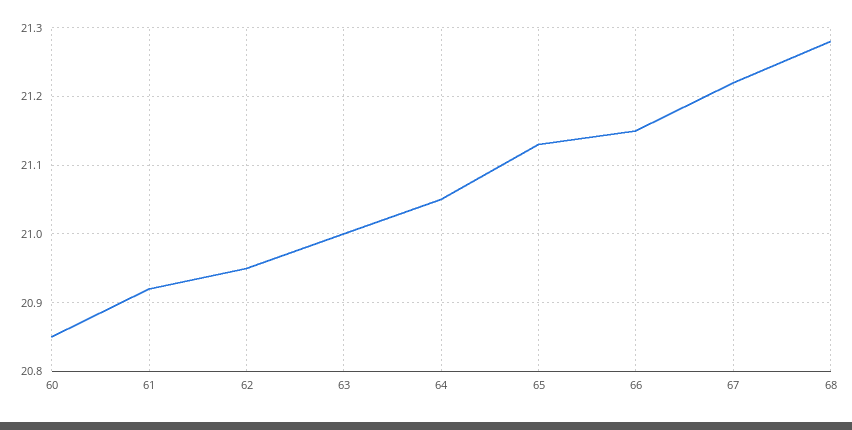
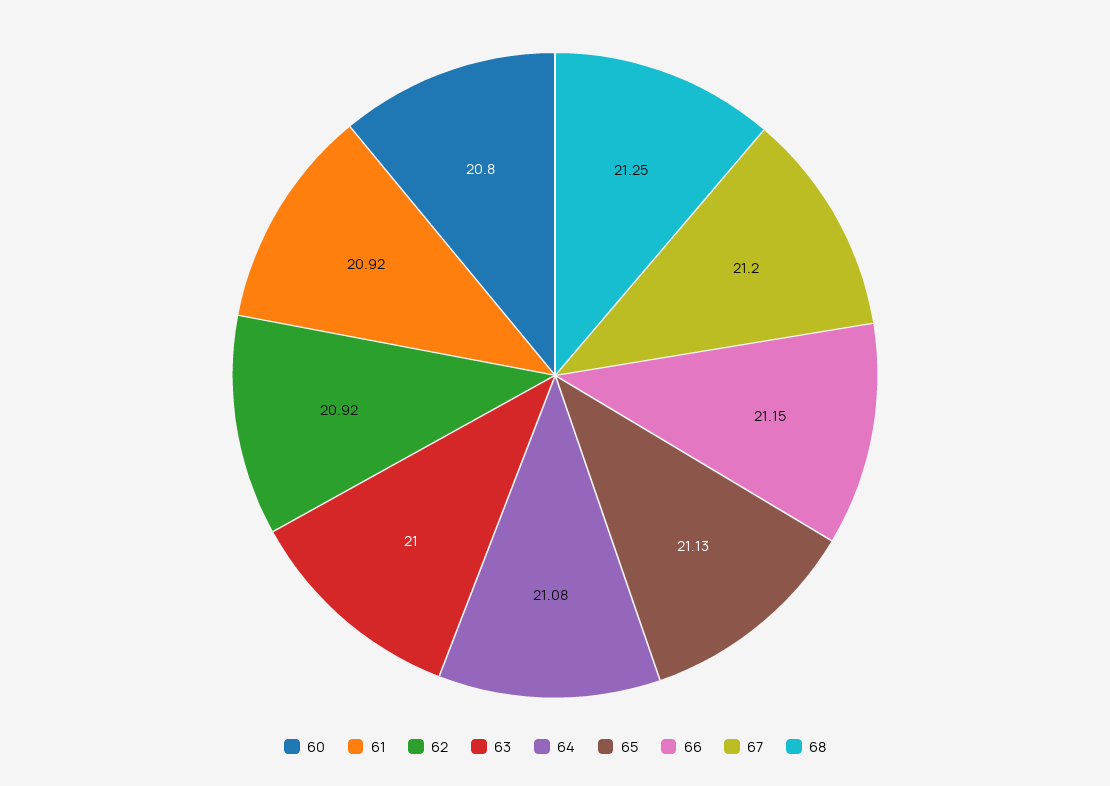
60: 20.85 -> 20.8
62: 20.95 -> 20.92
64: 21.05 -> 21.08
67: 21.22 -> 21.2
68: 21.28 -> 21.25

